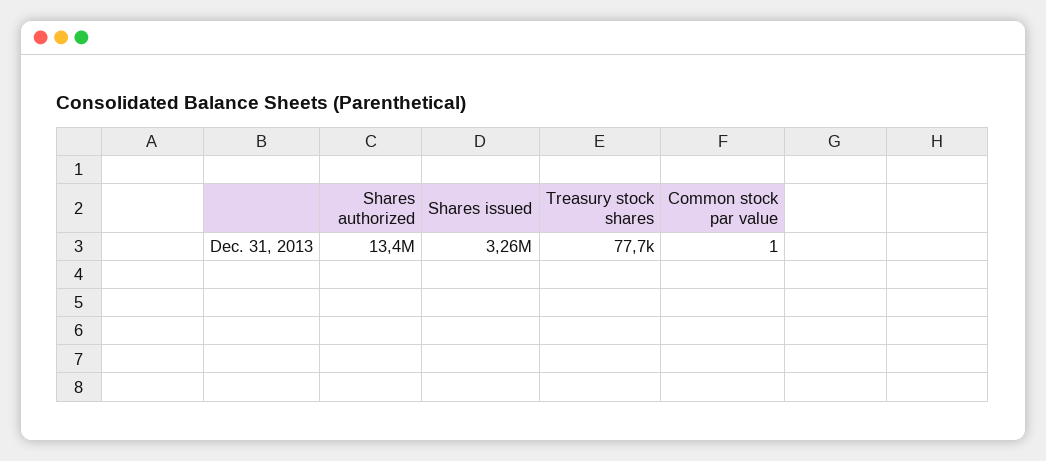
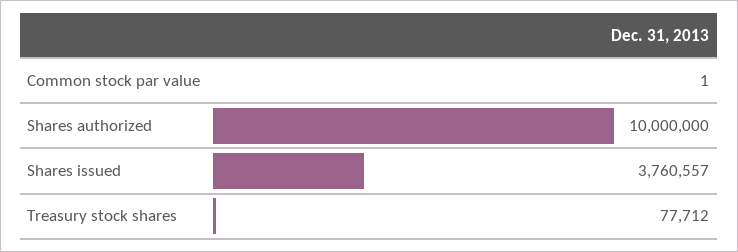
Shares authorized: 13400000 -> 10000000
Shares issued: 3260000 -> 3760557

